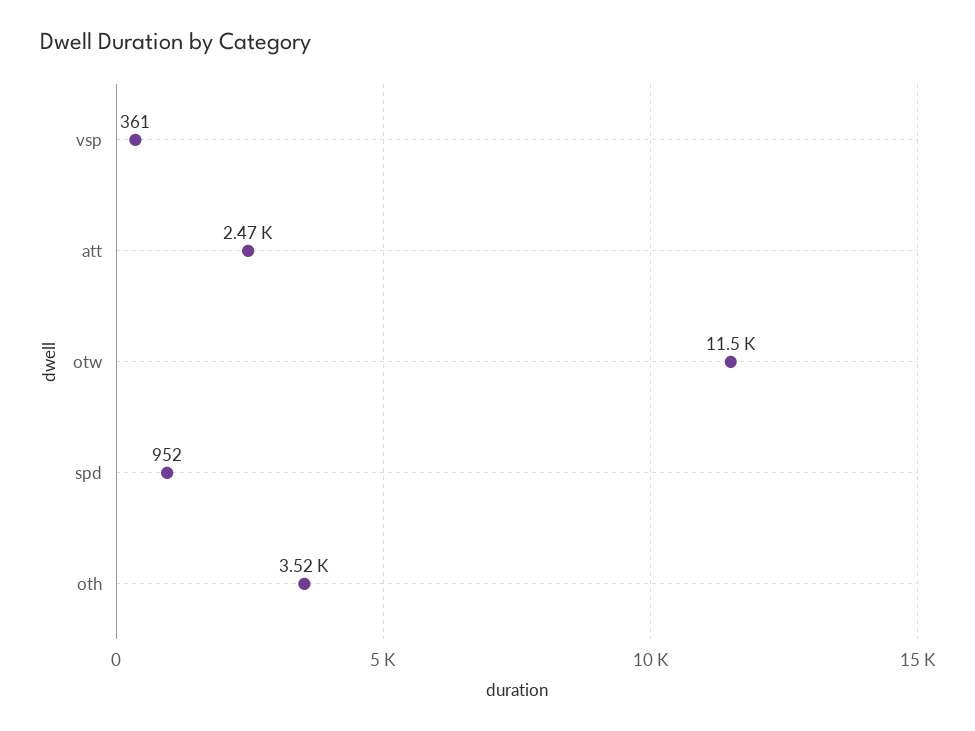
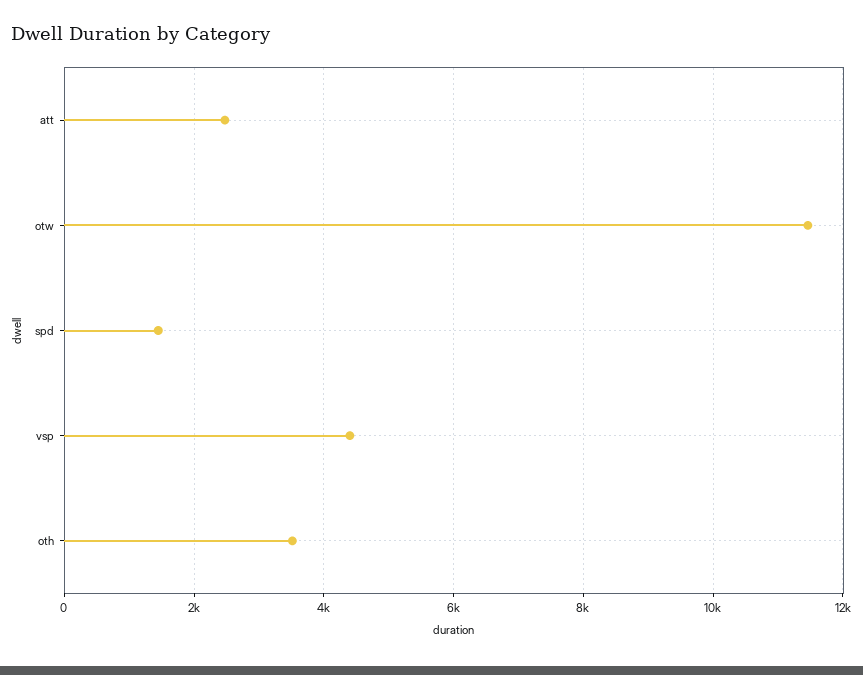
vsp: 361 -> 4400
spd: 952 -> 1400

